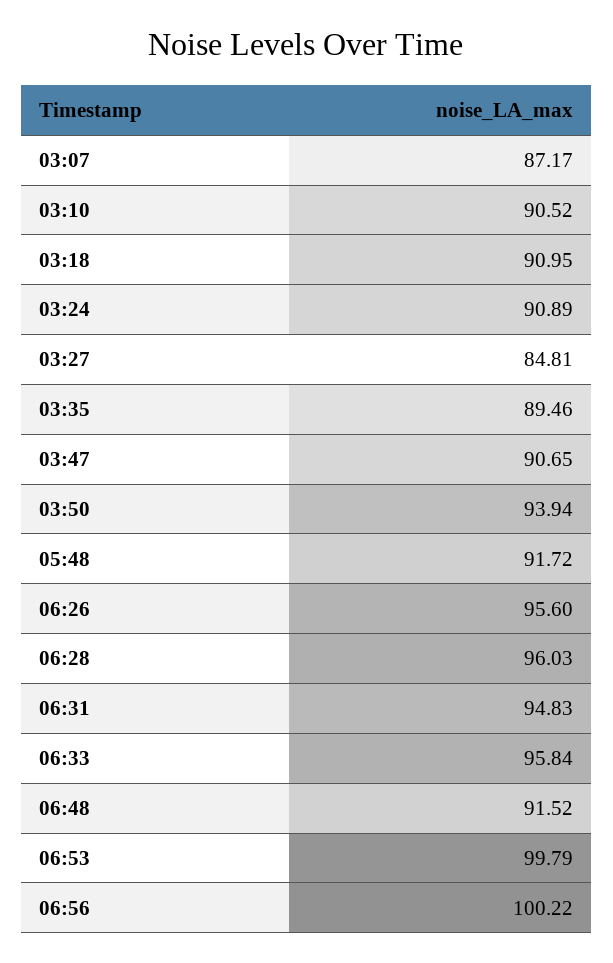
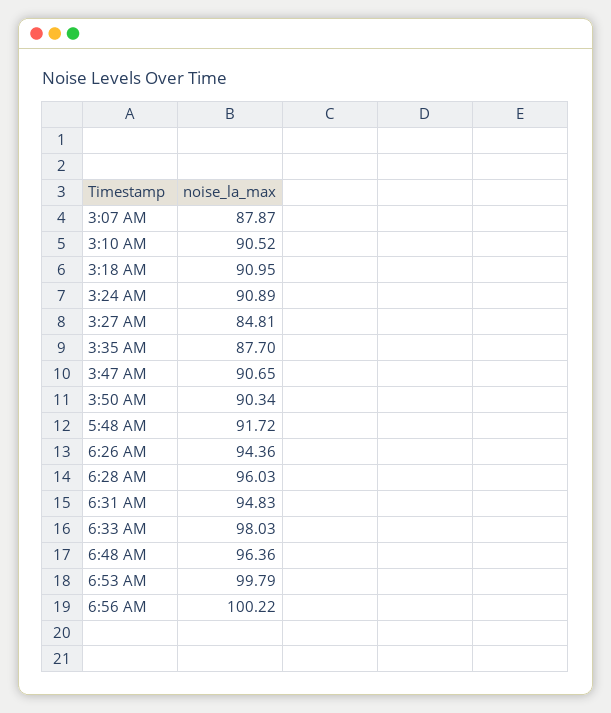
03:07: 87.17 -> 87.87
03:35: 89.46 -> 87.7
03:50: 93.94 -> 90.34
06:26: 95.6 -> 94.36
06:33: 95.84 -> 98.03
06:48: 91.52 -> 96.36

